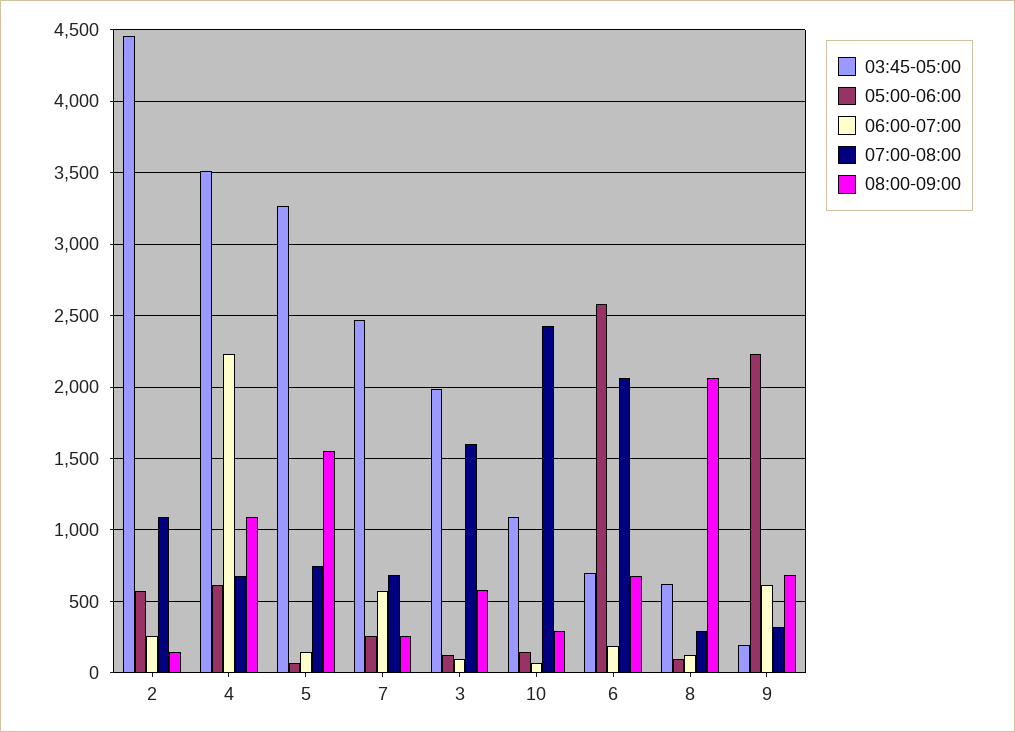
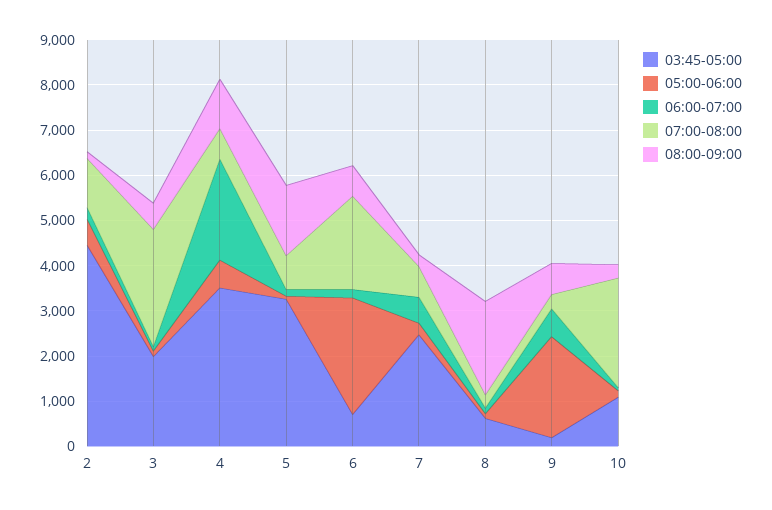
07:00-08:00, 3: 1600 -> 2600

